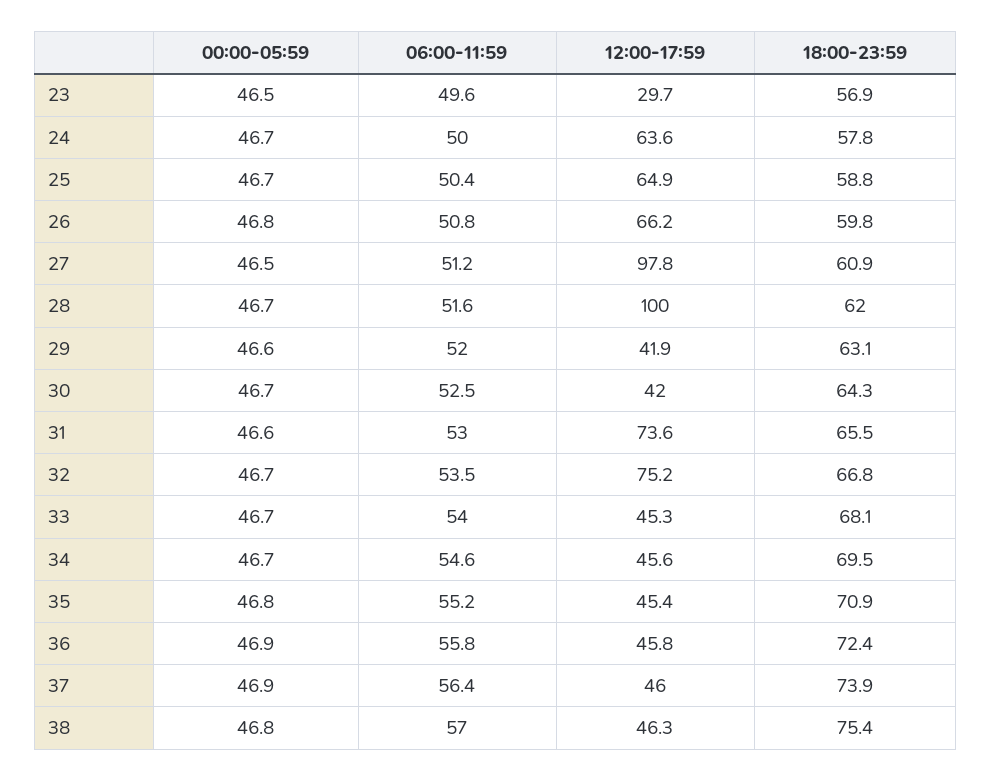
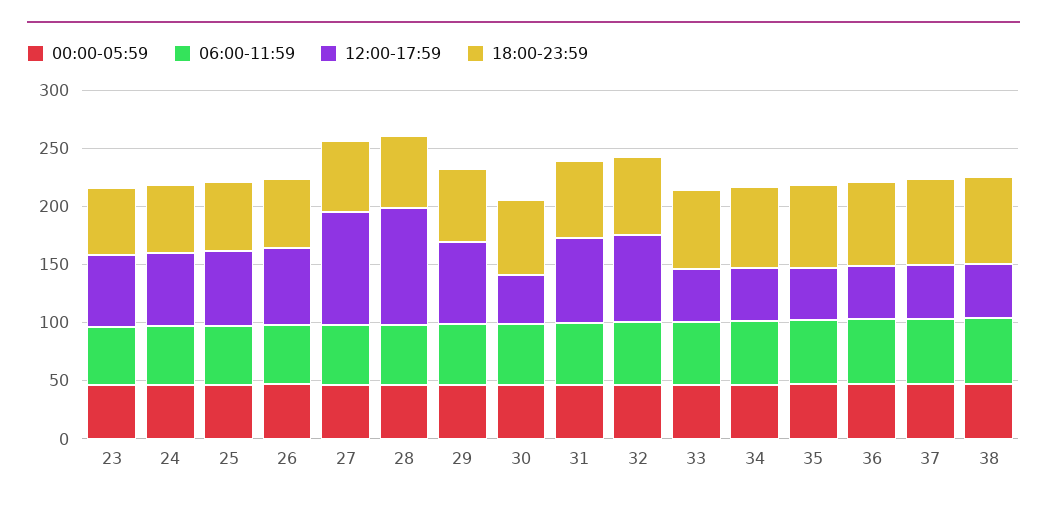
12:00-17:59, 23: 29.7 -> 60
12:00-17:59, 29: 41.9 -> 70

